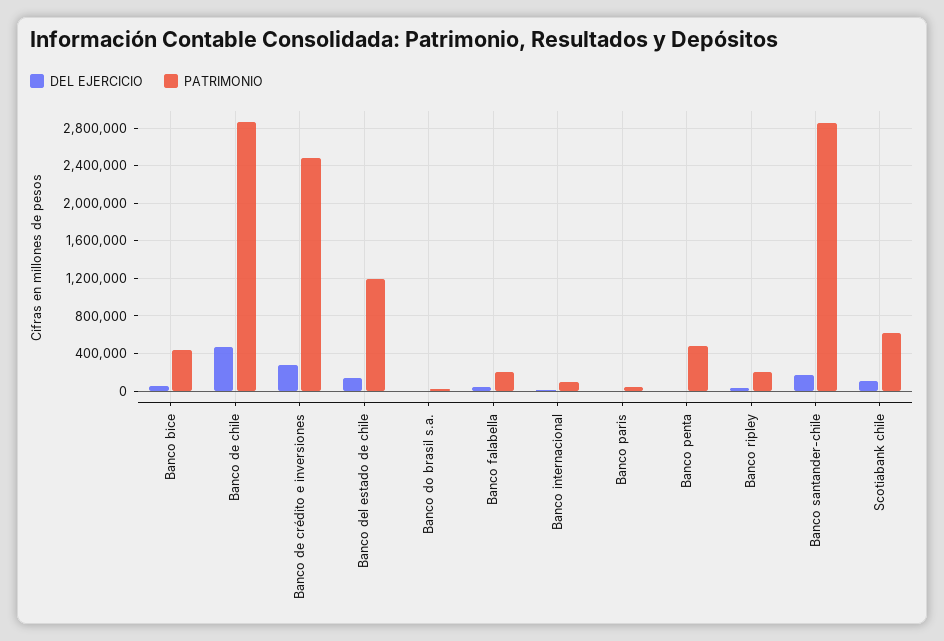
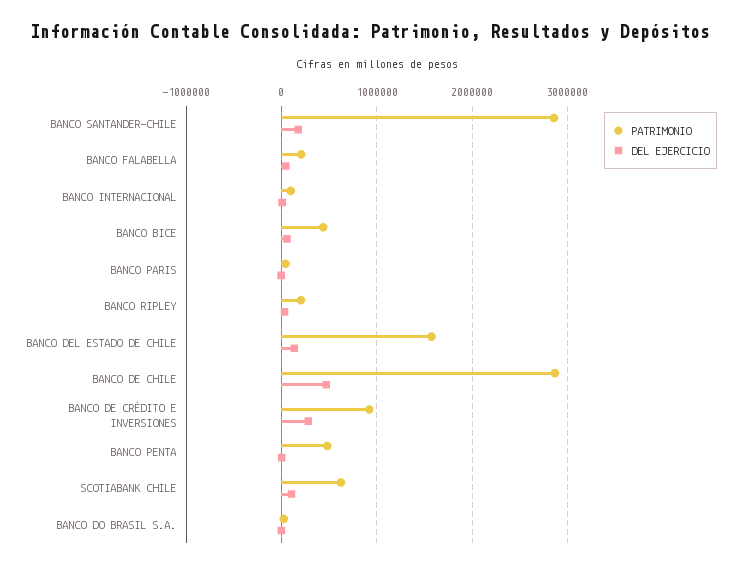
PATRIMONIO, Banco de crédito e inversiones: 2500000 -> 900000
PATRIMONIO, Banco del estado de chile: 1200000 -> 1600000

